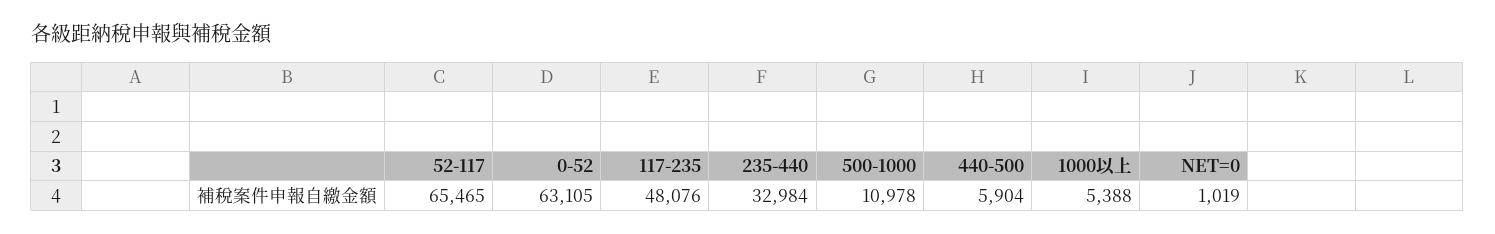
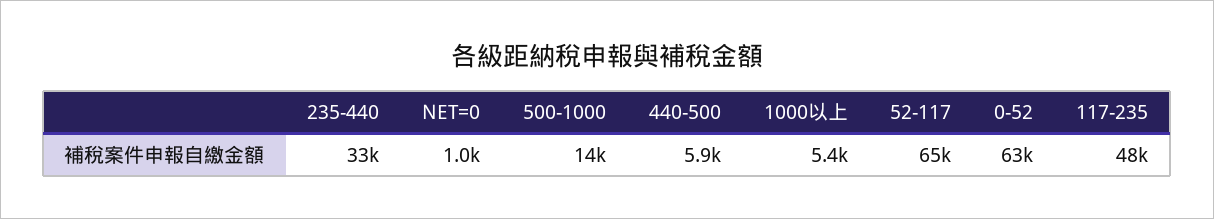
500-1000: 10978 -> 14000

